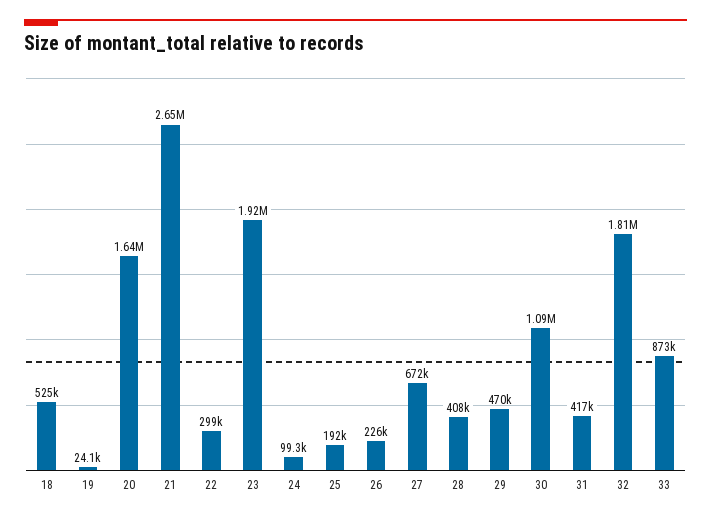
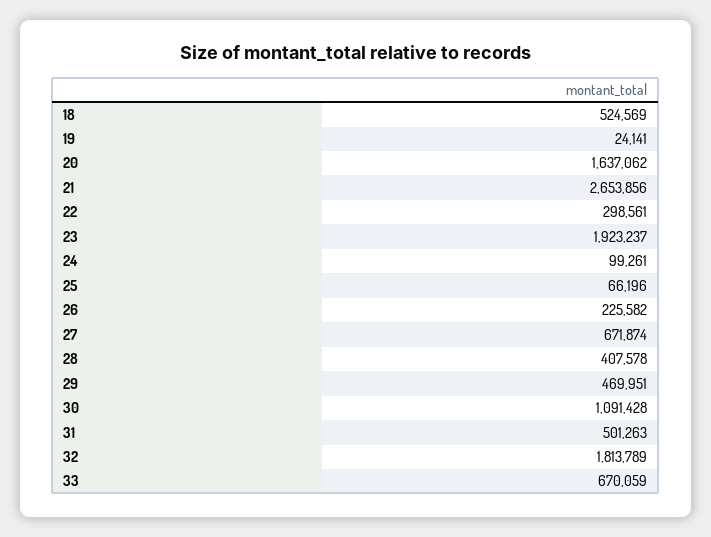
25: 192000 -> 66196
31: 417000 -> 501263
33: 873000 -> 670059

